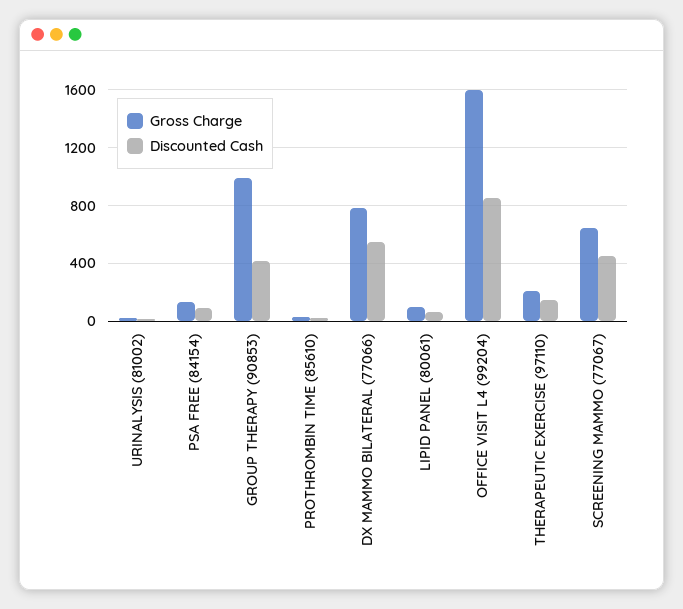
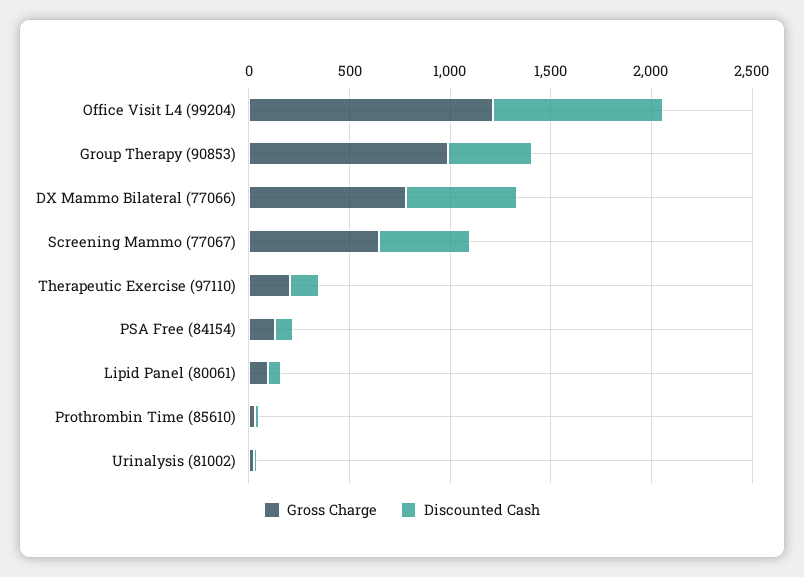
Gross Charge, OFFICE VISIT L4 (99204): 1600 -> 1200

